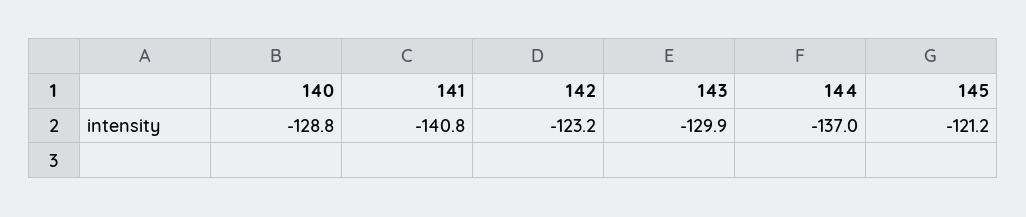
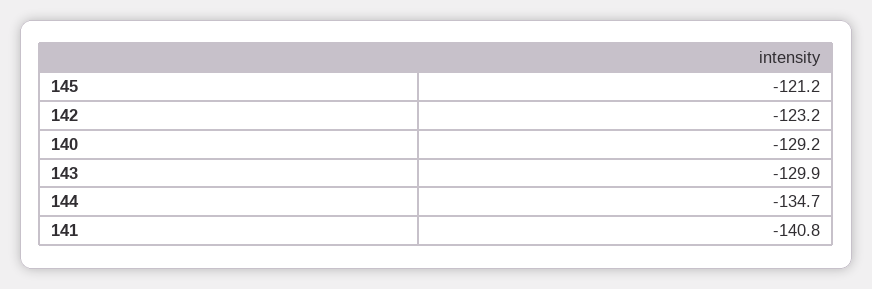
140: -128.8 -> -129.2
144: -137 -> -134.7

